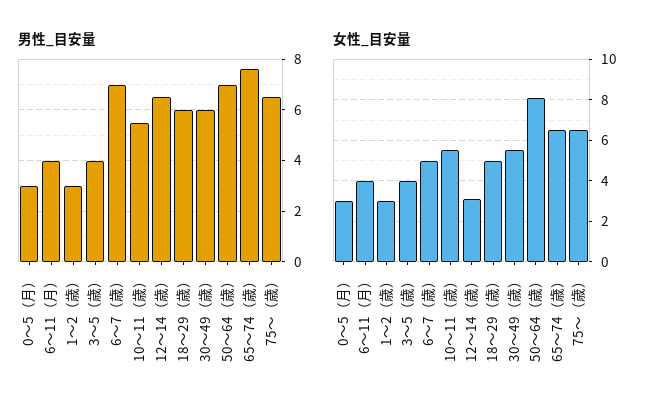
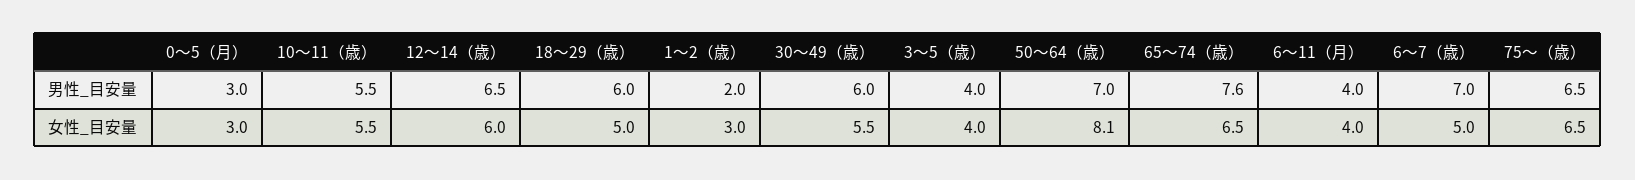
男性_目安量, 1〜2（歳）: 3 -> 2
女性_目安量, 12〜14（歳）: 3 -> 6

